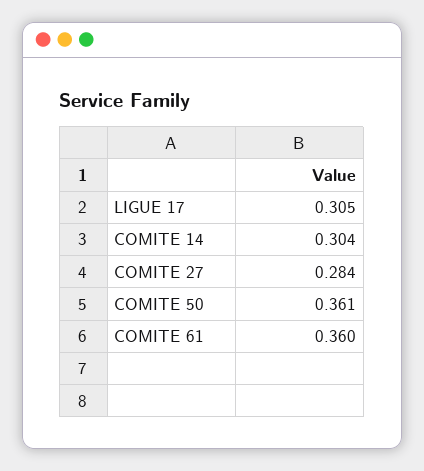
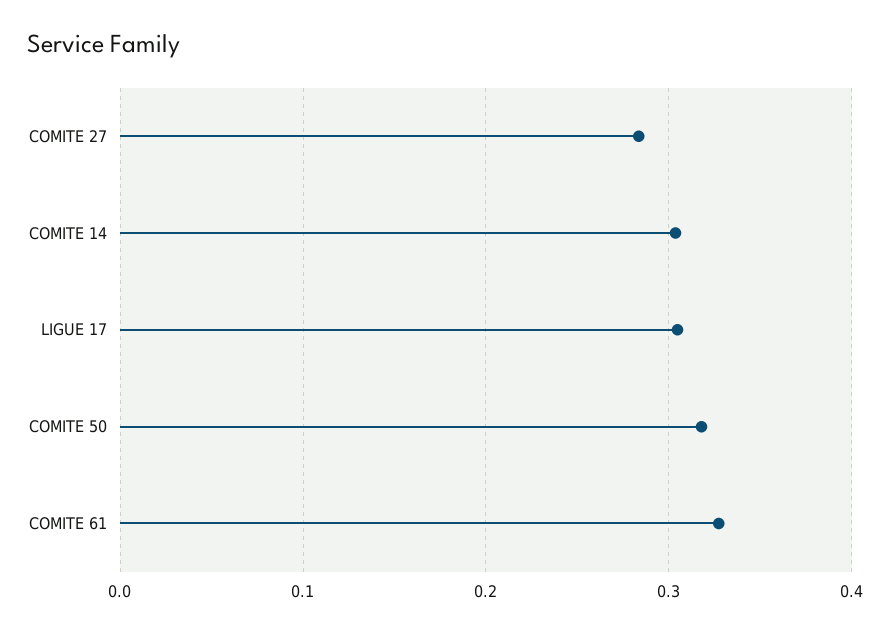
COMITE 50: 0.361 -> 0.32
COMITE 61: 0.36 -> 0.33

